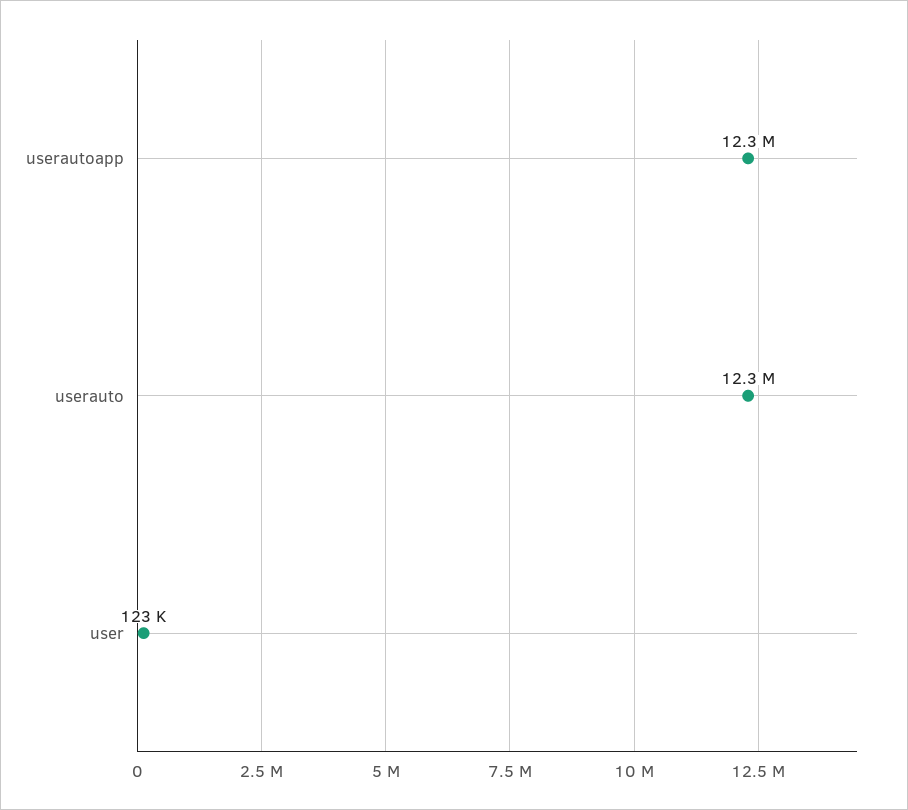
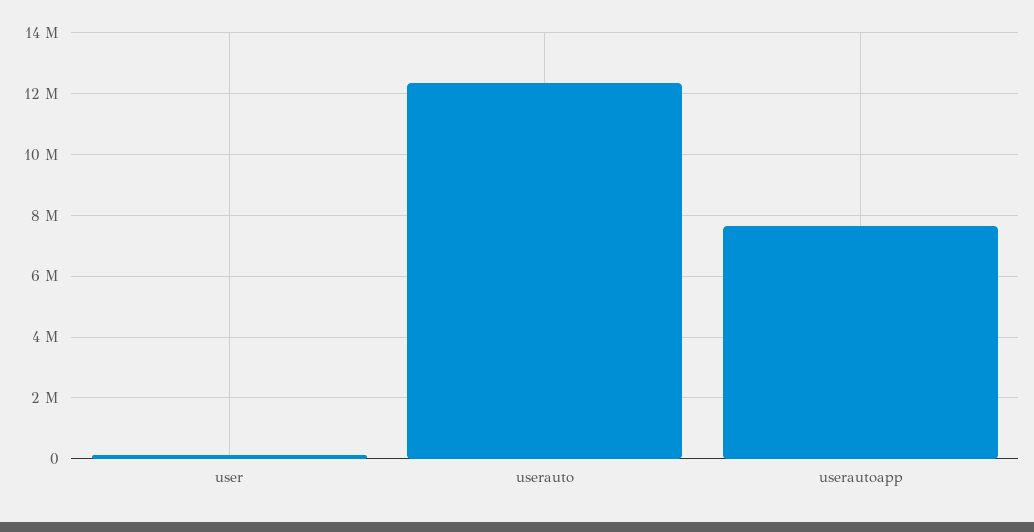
userautoapp: 12300000 -> 7600000

